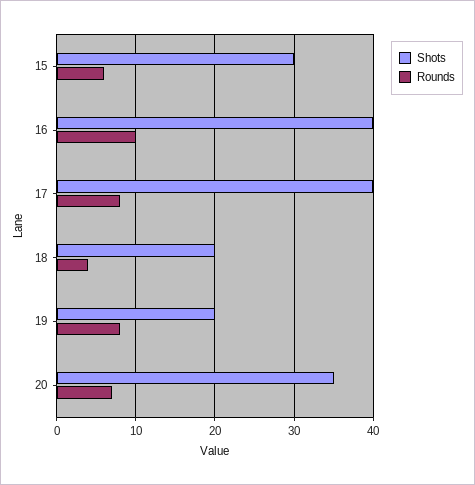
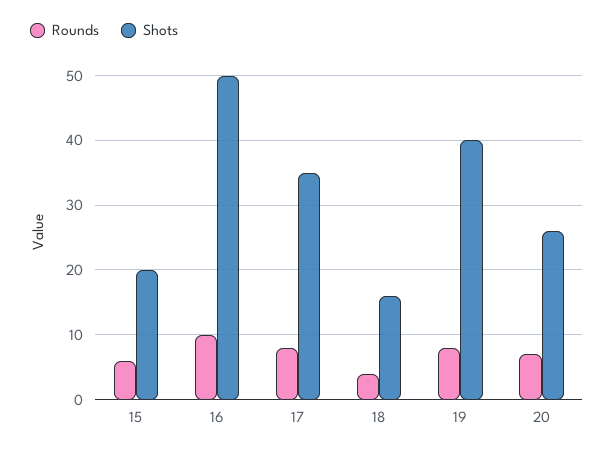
Shots, 15: 30 -> 20
Shots, 16: 40 -> 50
Shots, 17: 40 -> 35
Shots, 18: 20 -> 16
Shots, 19: 20 -> 40
Shots, 20: 35 -> 26

